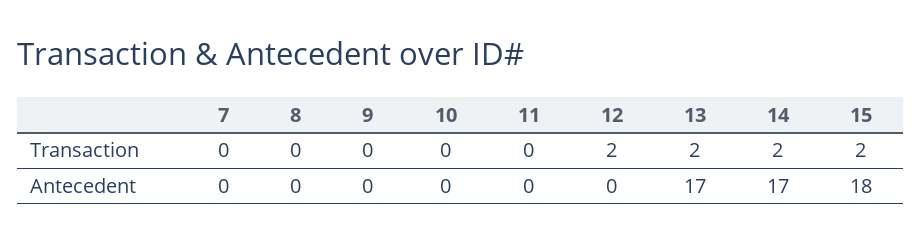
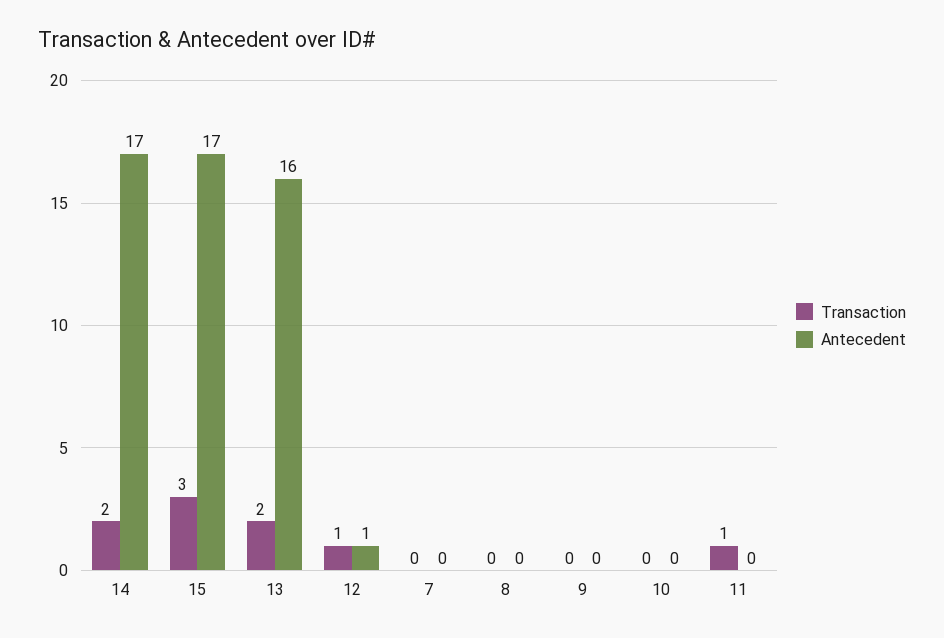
Transaction, 11: 0 -> 1
Transaction, 12: 2 -> 1
Transaction, 15: 2 -> 3
Antecedent, 12: 0 -> 1
Antecedent, 13: 17 -> 16
Antecedent, 15: 18 -> 17

